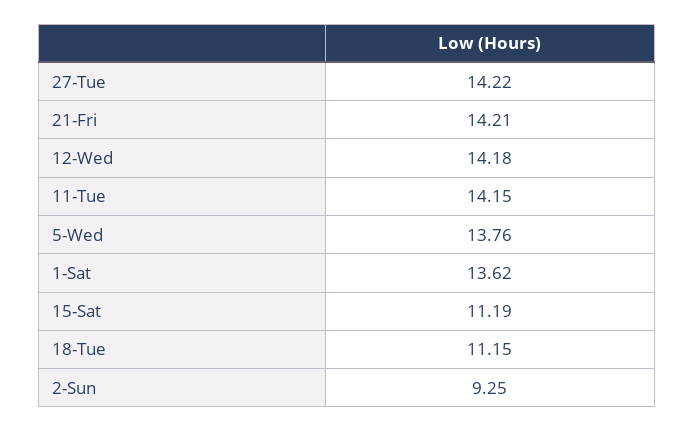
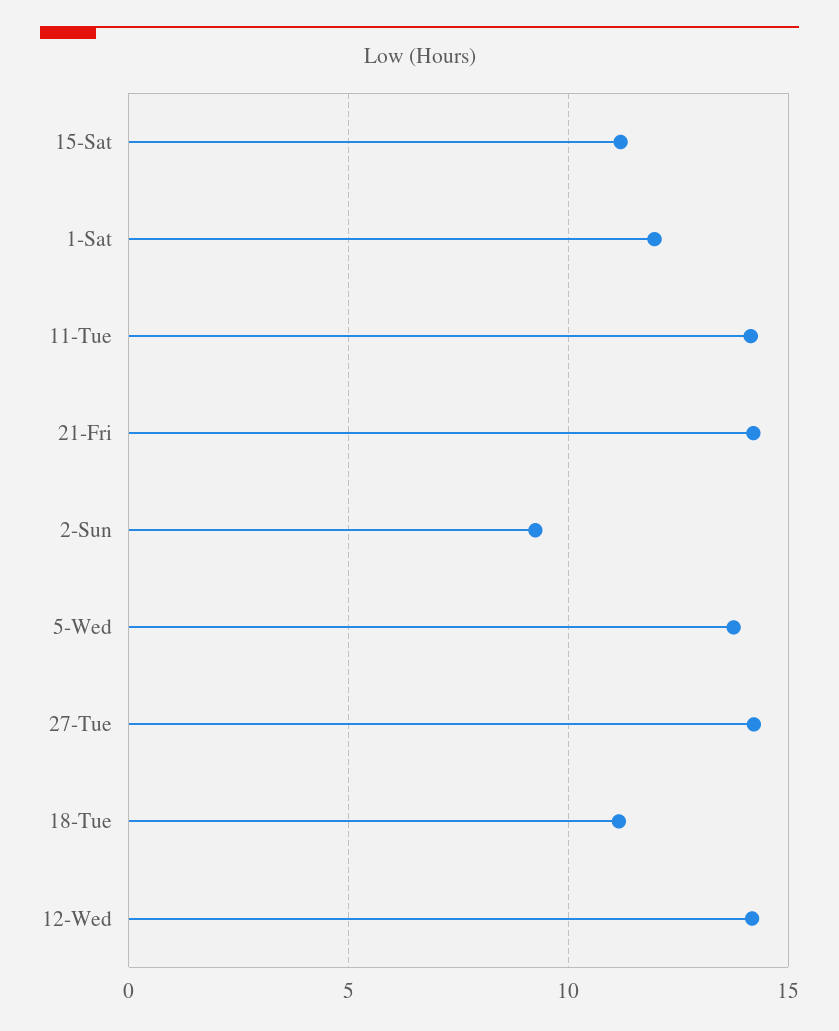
1-Sat: 13.62 -> 12

